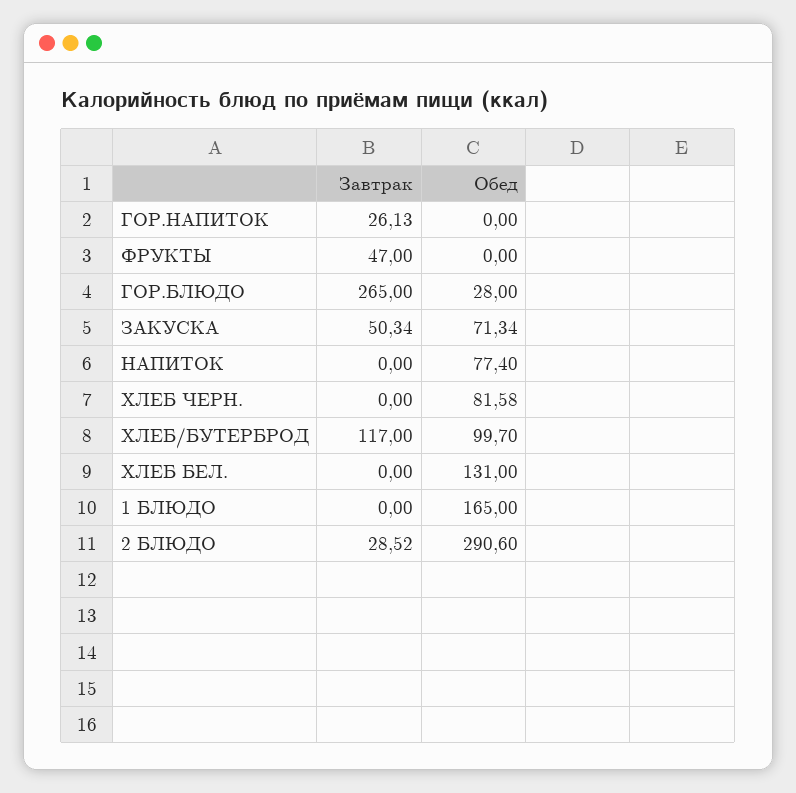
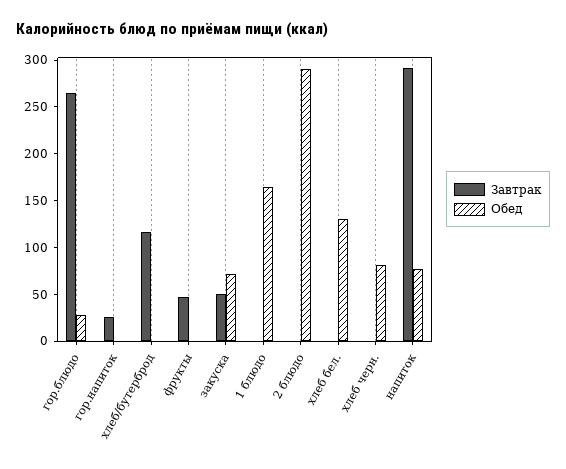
Завтрак, НАПИТОК: 0 -> 290
Обед, ХЛЕБ/БУТЕРБРОД: 99.7 -> 0
Завтрак, 2 БЛЮДО: 28.52 -> 0

